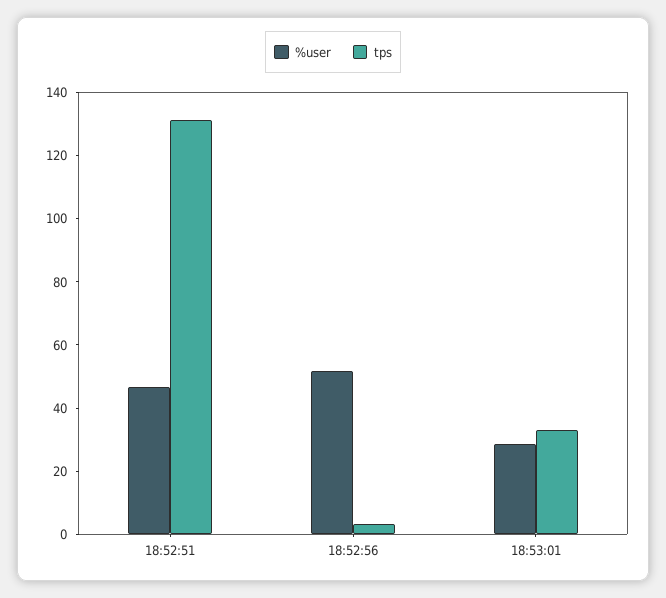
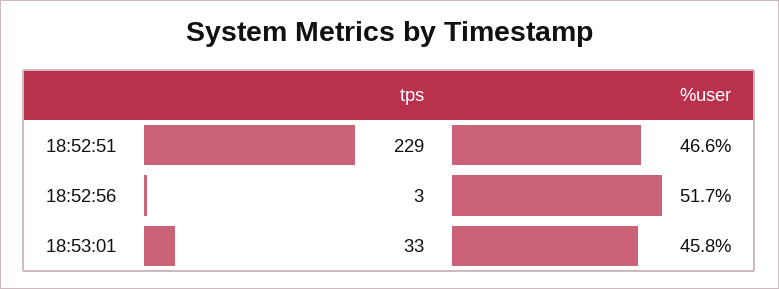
tps, 18:52:51: 130 -> 229
%user, 18:53:01: 30 -> 45.8

